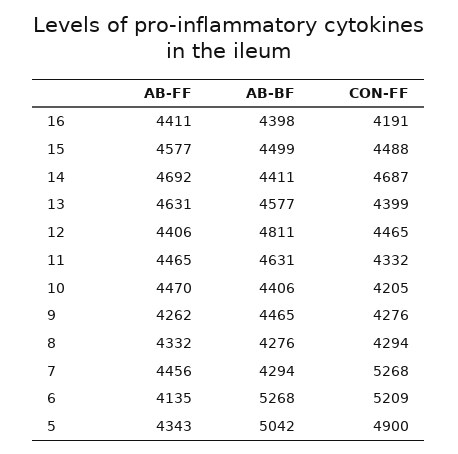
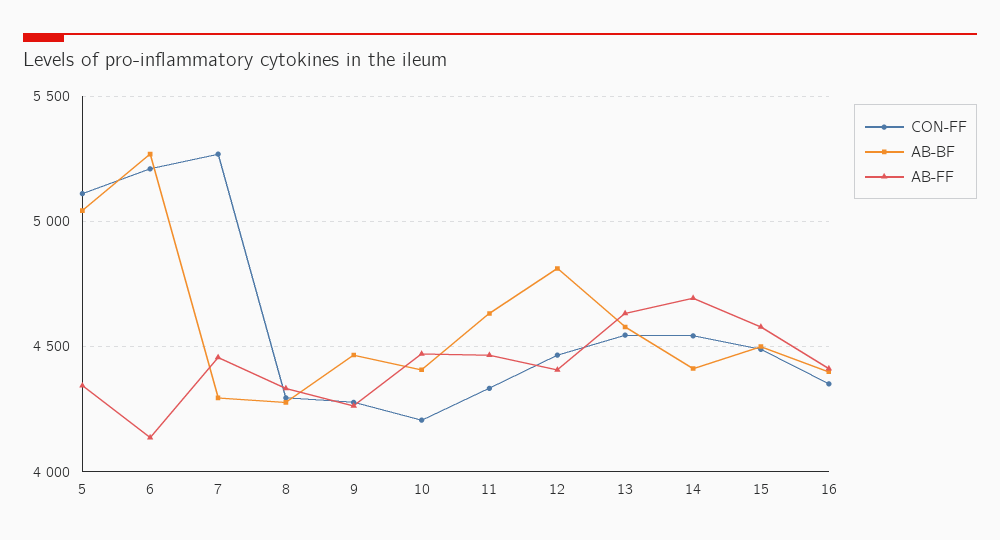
CON-FF, 16: 4191 -> 4350
CON-FF, 14: 4687 -> 4550
CON-FF, 13: 4399 -> 4550
CON-FF, 5: 4900 -> 5100

